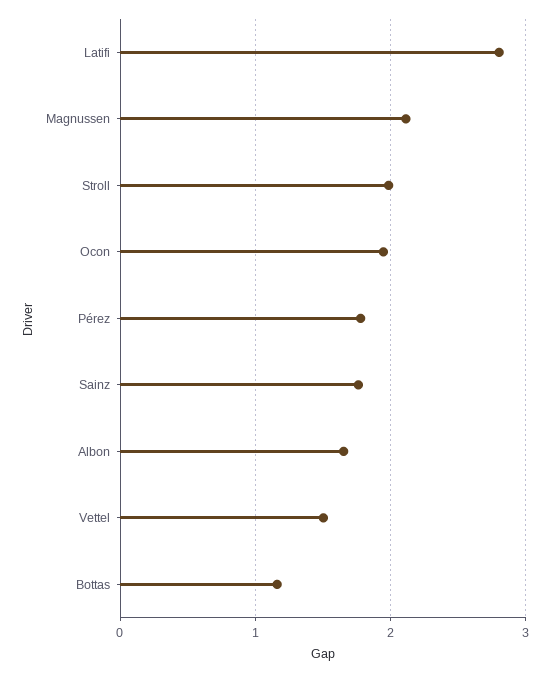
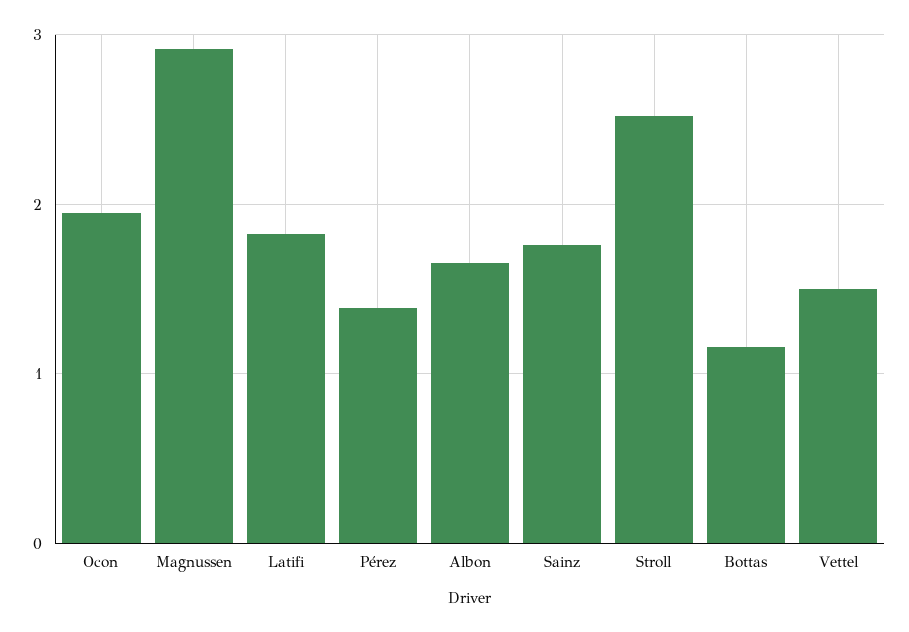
Latifi: 2.8 -> 1.8
Magnussen: 2.1 -> 2.9
Stroll: 2 -> 2.5
Pérez: 1.8 -> 1.4

